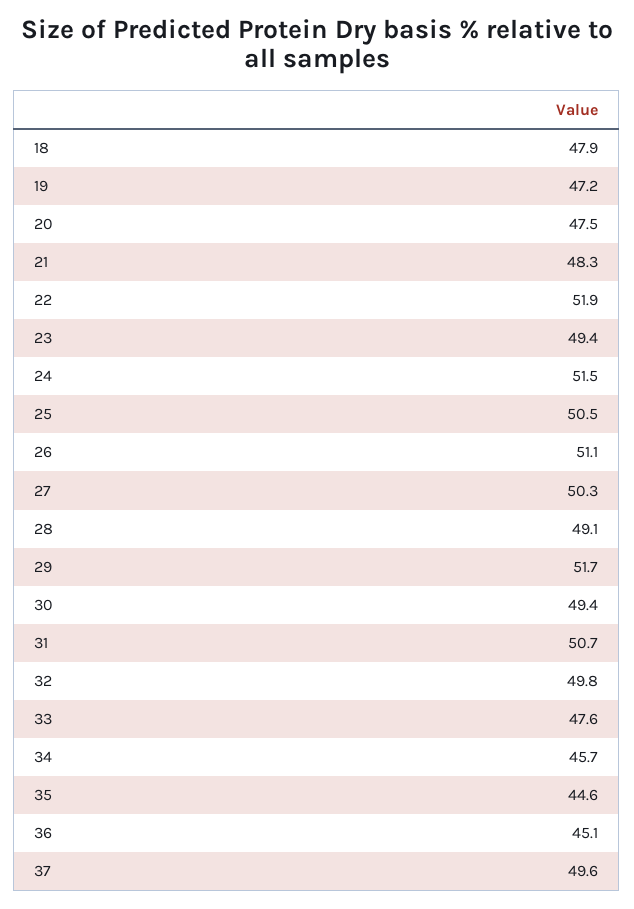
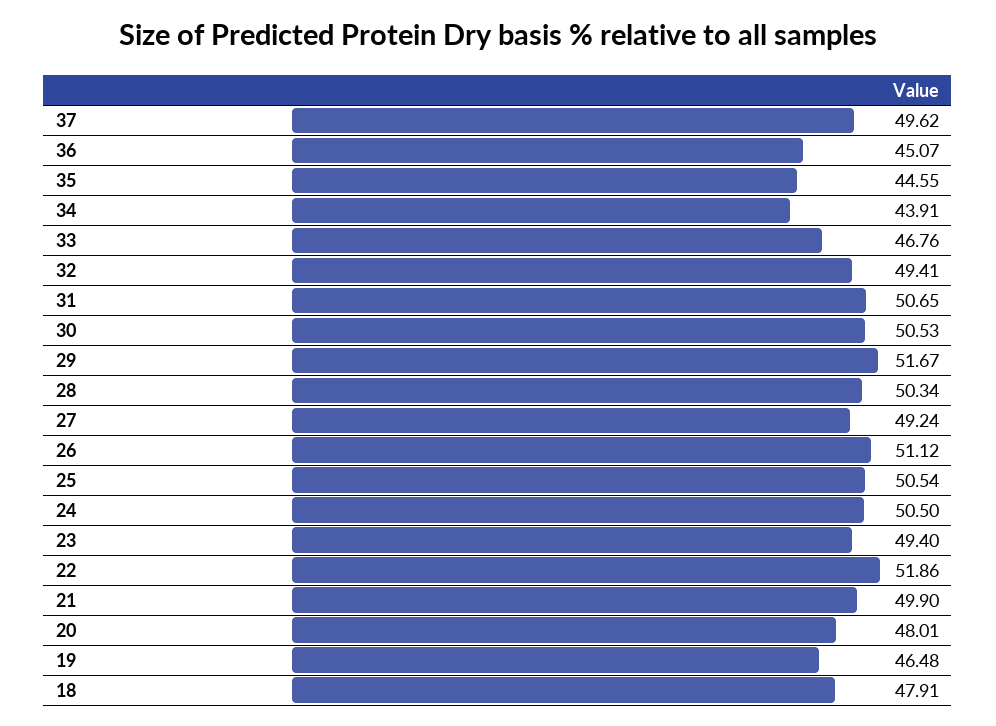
19: 47.2 -> 46.48
20: 47.5 -> 48.01
21: 48.3 -> 49.9
24: 51.5 -> 50.5
27: 50.3 -> 49.24
28: 49.1 -> 50.34
30: 49.4 -> 50.53
32: 49.8 -> 49.41
33: 47.6 -> 46.76
34: 45.7 -> 43.91

